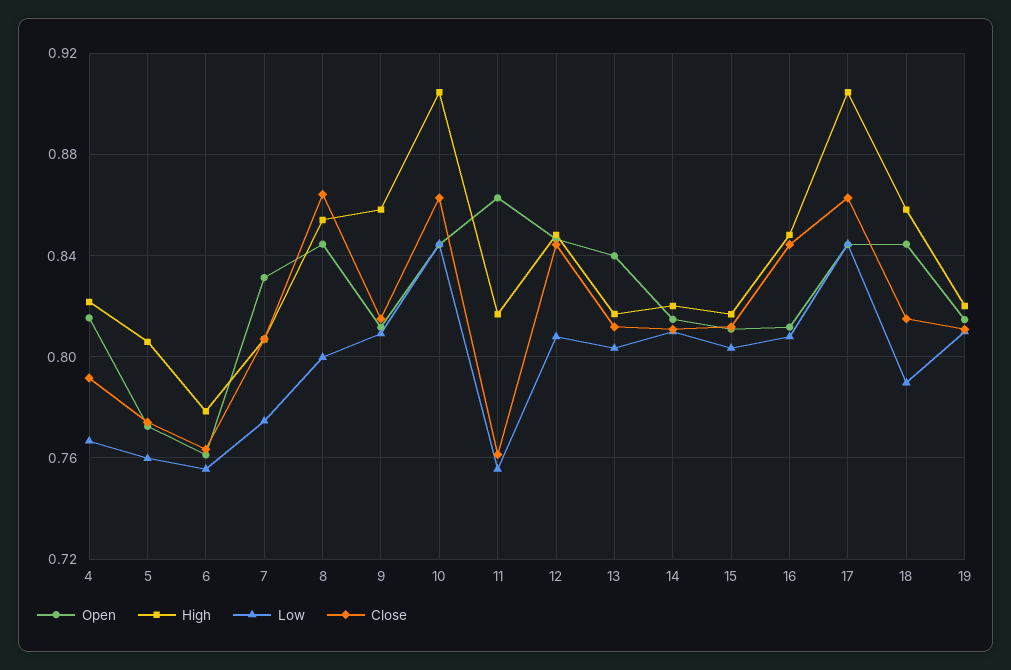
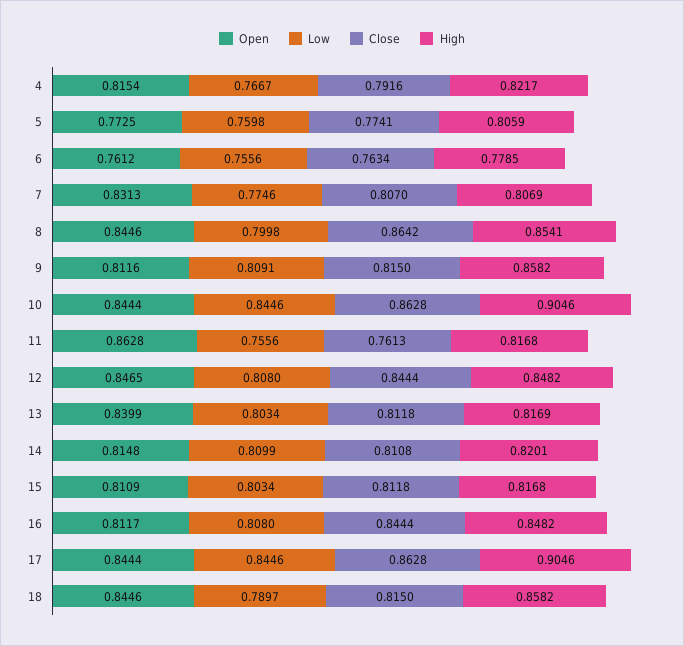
Open, 19: 0.815 -> none
High, 19: 0.82 -> none
Low, 19: 0.81 -> none
Close, 19: 0.81 -> none

